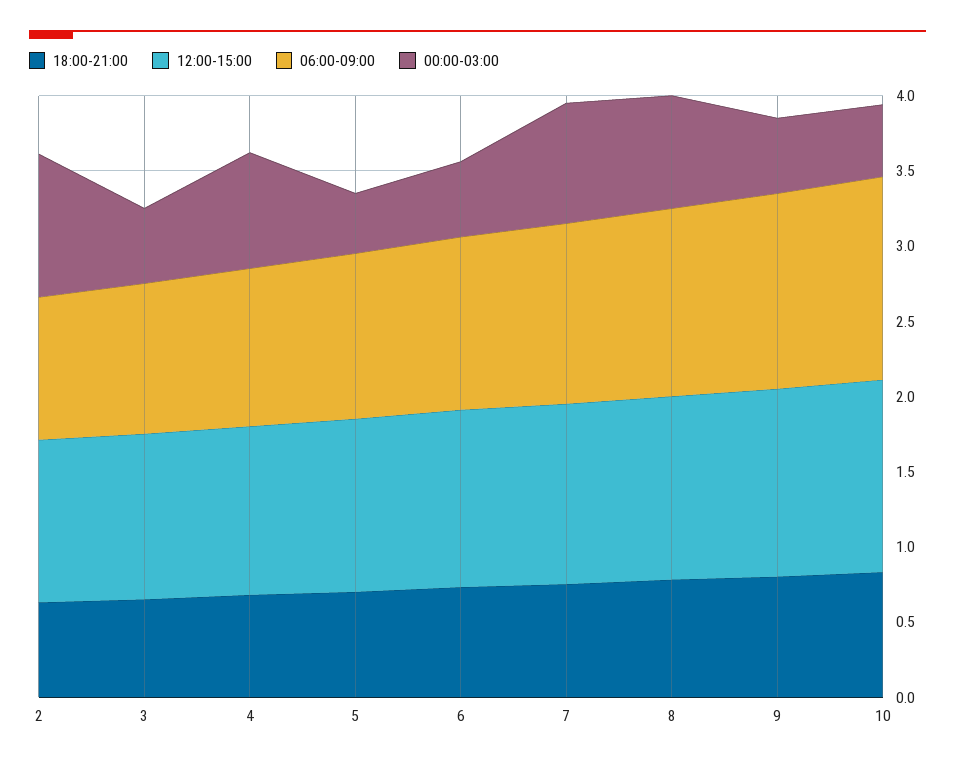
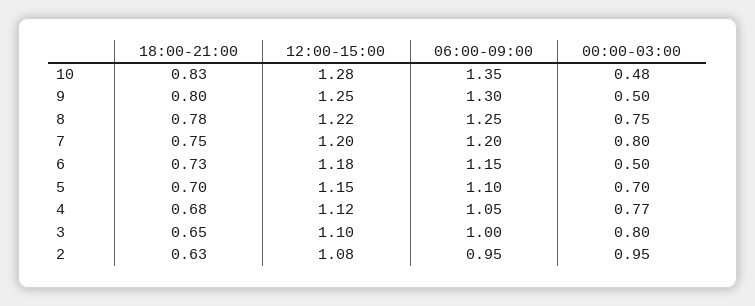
00:00-03:00, 3: 0.5 -> 0.8
00:00-03:00, 5: 0.4 -> 0.7

